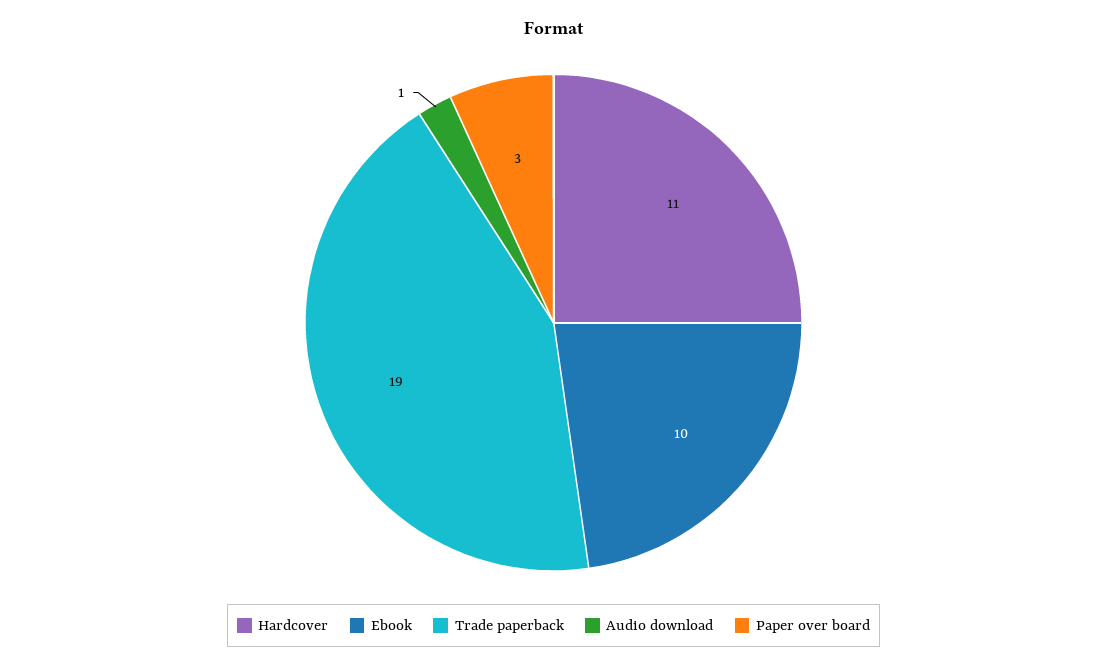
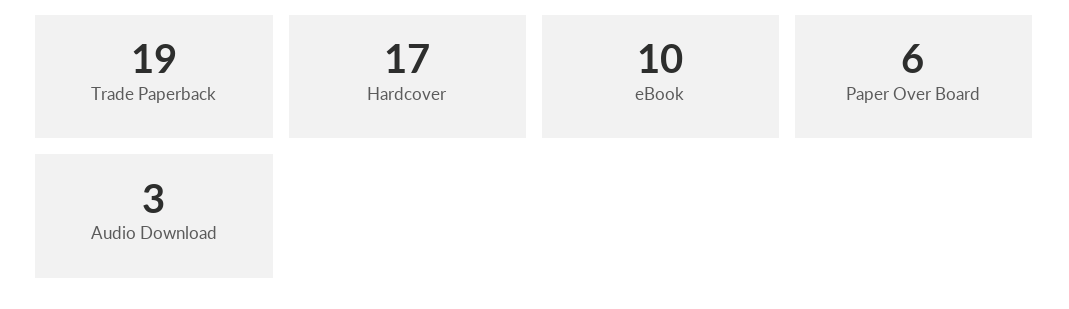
Hardcover: 11 -> 17
Audio download: 1 -> 3
Paper over board: 3 -> 6

